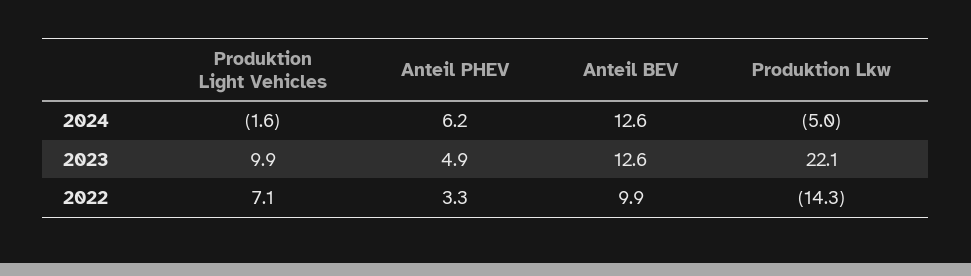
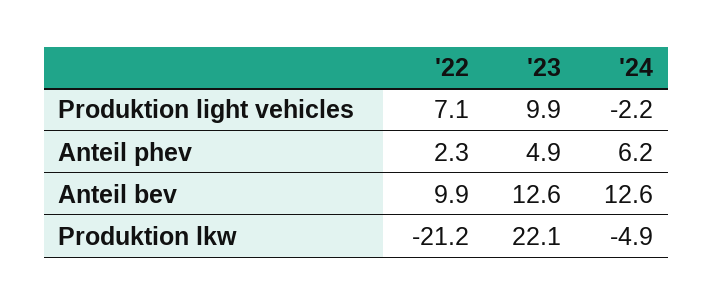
Produktion Light Vehicles, 2024: -1.6 -> -2.2
Produktion Lkw, 2024: -5 -> -4.9
Anteil PHEV, 2022: 3.3 -> 2.3
Produktion Lkw, 2022: -14.3 -> -21.2

